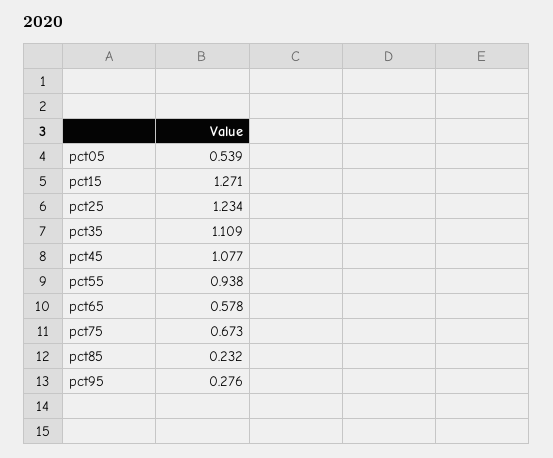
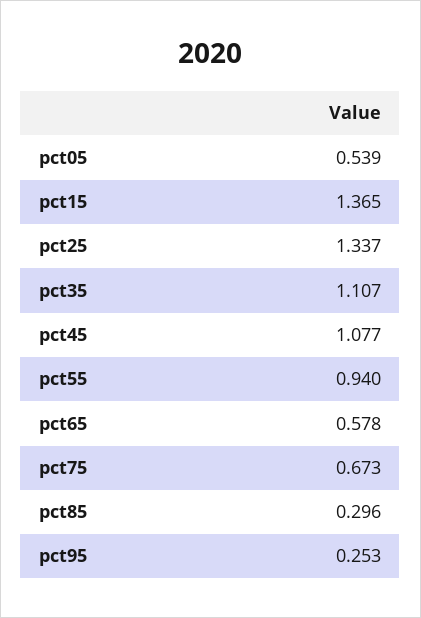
pct15: 1.271 -> 1.365
pct25: 1.234 -> 1.337
pct35: 1.109 -> 1.107
pct55: 0.938 -> 0.94
pct85: 0.232 -> 0.296
pct95: 0.276 -> 0.253

